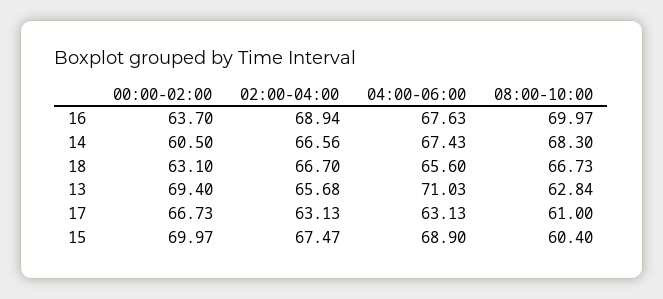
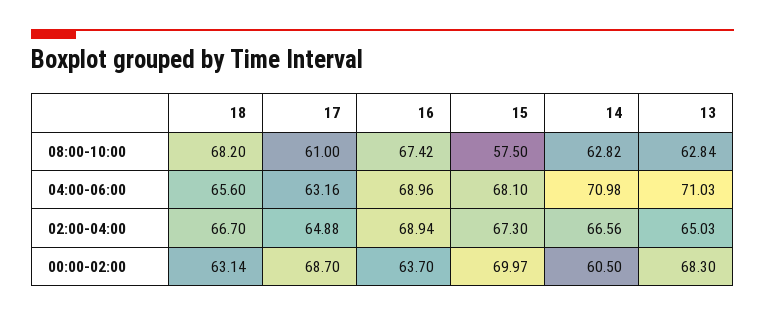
04:00-06:00, 16: 67.63 -> 68.96
08:00-10:00, 16: 69.97 -> 67.42
04:00-06:00, 14: 67.43 -> 70.98
08:00-10:00, 14: 68.3 -> 62.82
00:00-02:00, 18: 63.1 -> 63.14
08:00-10:00, 18: 66.73 -> 68.2
00:00-02:00, 13: 69.4 -> 68.3
02:00-04:00, 13: 65.68 -> 65.03
00:00-02:00, 17: 66.73 -> 68.7
02:00-04:00, 17: 63.13 -> 64.88
04:00-06:00, 17: 63.13 -> 63.16
02:00-04:00, 15: 67.47 -> 67.3
04:00-06:00, 15: 68.9 -> 68.1
08:00-10:00, 15: 60.4 -> 57.5

